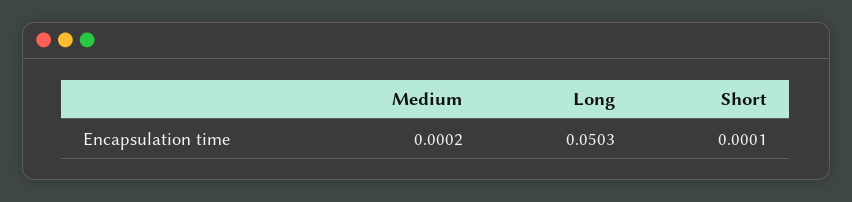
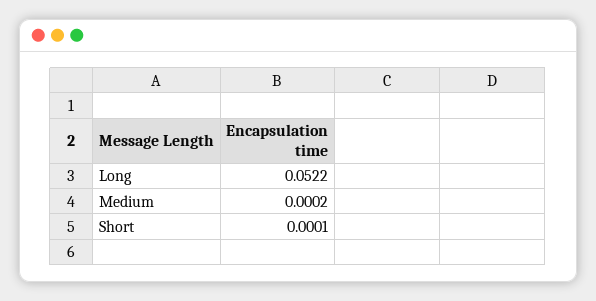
Long: 0.0503 -> 0.0522

